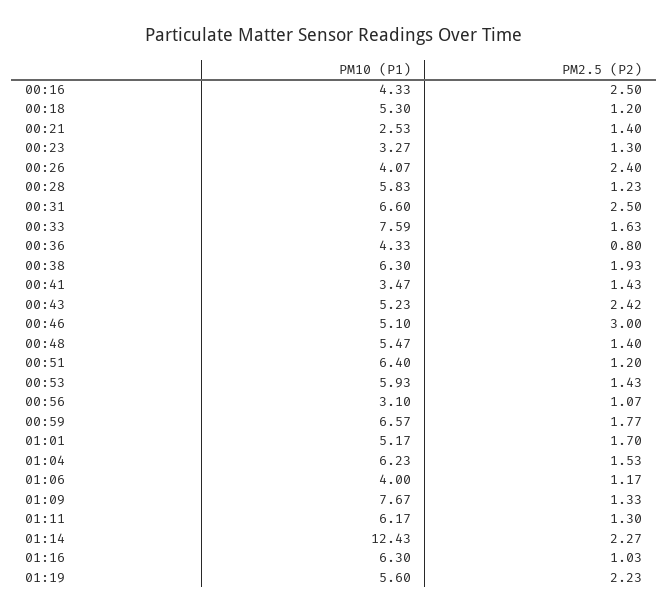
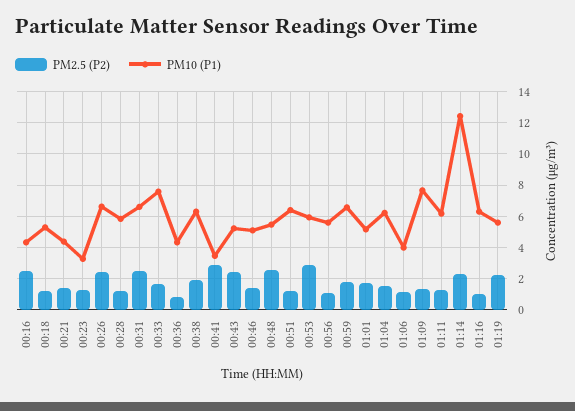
PM10 (P1), 00:21: 2.53 -> 4.5
PM10 (P1), 00:26: 4.07 -> 6.5
PM2.5 (P2), 00:41: 1.43 -> 3
PM2.5 (P2), 00:46: 3 -> 1.5
PM2.5 (P2), 00:48: 1.4 -> 2.5
PM2.5 (P2), 00:53: 1.43 -> 3
PM10 (P1), 00:56: 3.1 -> 5.5

